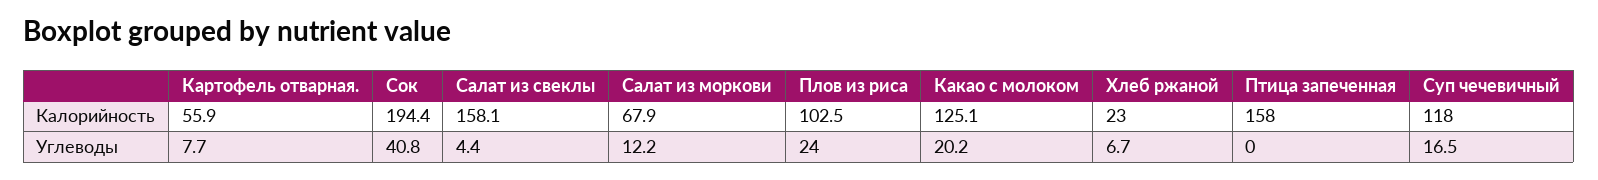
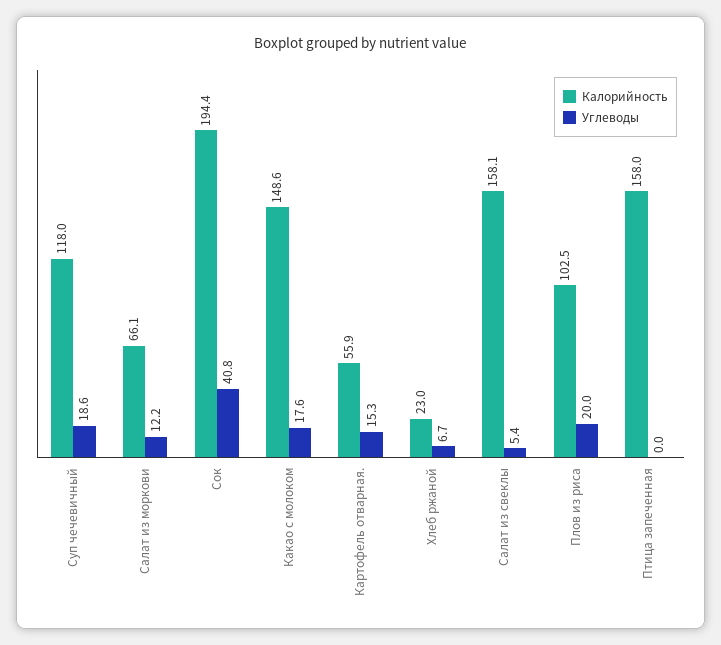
Калорийность, Салат из моркови: 67.9 -> 66.1
Калорийность, Какао с молоком: 125.1 -> 148.6
Углеводы, Картофель отварная.: 7.7 -> 15.3
Углеводы, Салат из свеклы: 4.4 -> 5.4
Углеводы, Плов из риса: 24 -> 20
Углеводы, Какао с молоком: 20.2 -> 17.6
Углеводы, Суп чечевичный: 16.5 -> 18.6

